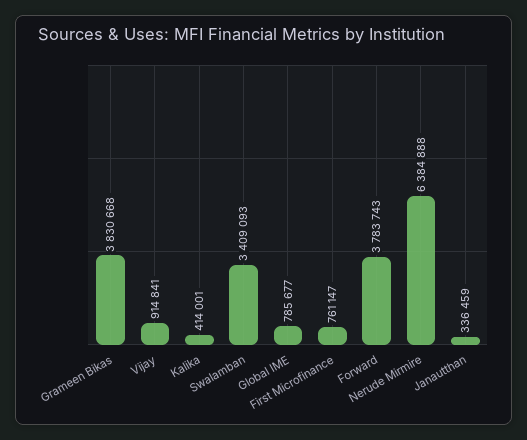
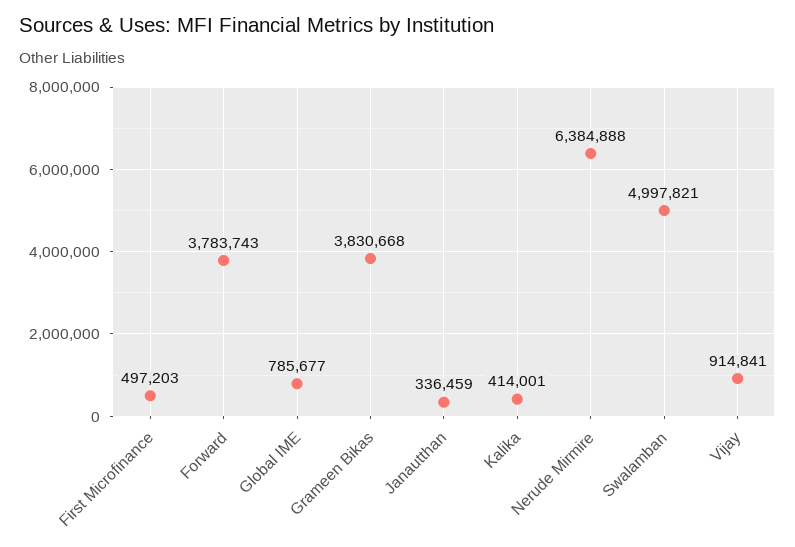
Swalamban: 3409093 -> 4997821
First Microfinance: 761147 -> 497203

